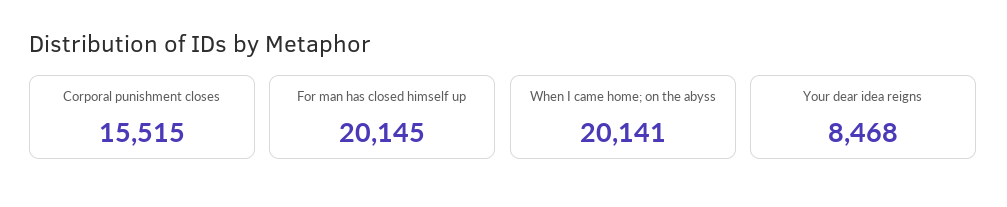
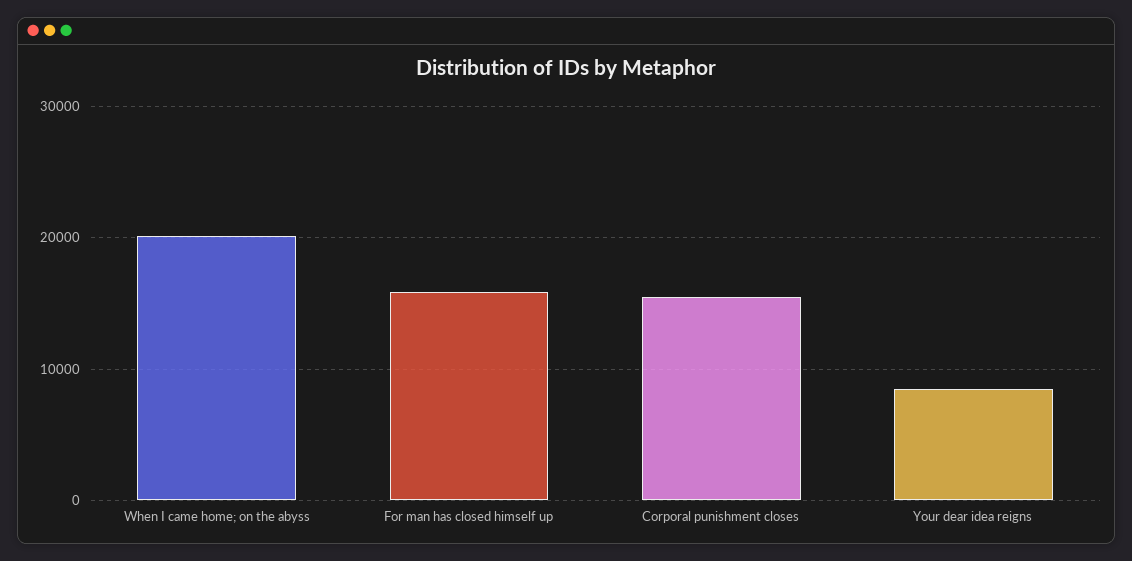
For man has closed himself up: 20145 -> 16000

